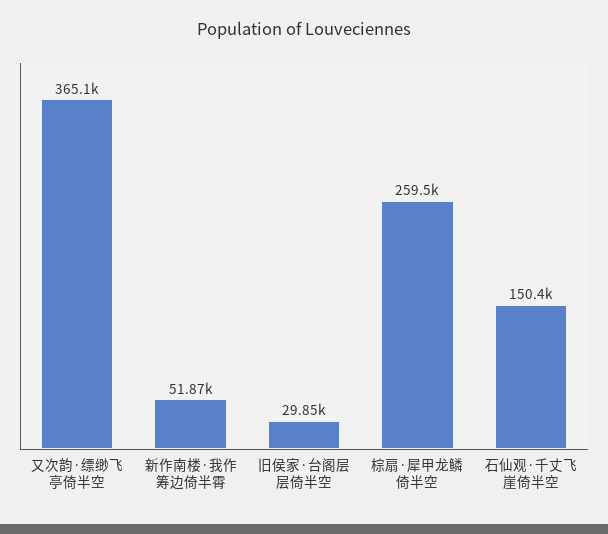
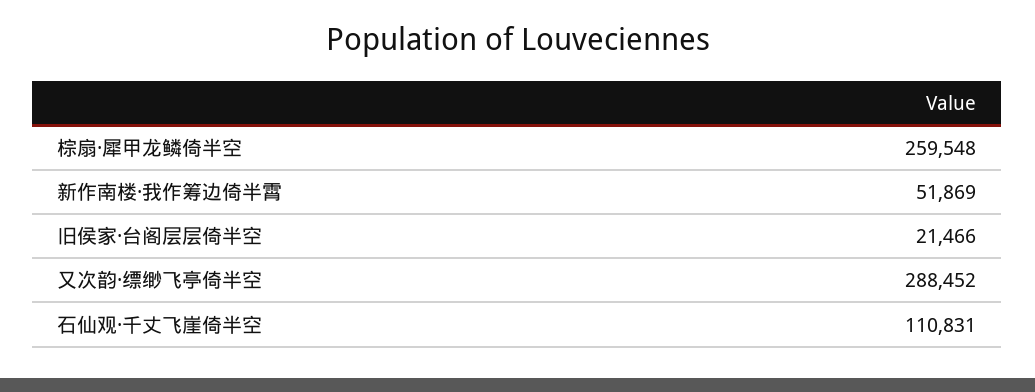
又次韵·缥缈飞亭倚半空: 365100 -> 288452
旧侯家·台阁层层倚半空: 29850 -> 21466
石仙观·千丈飞崖倚半空: 150400 -> 110831

